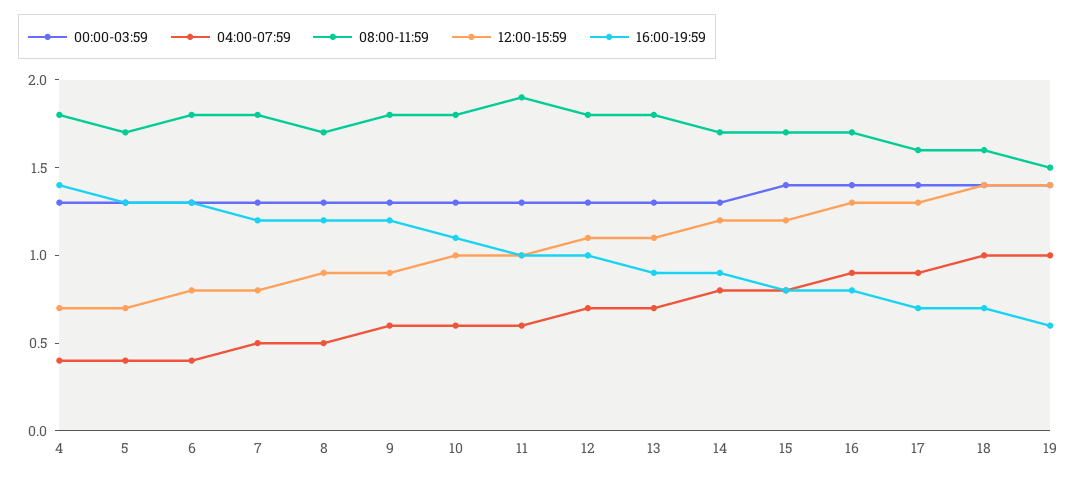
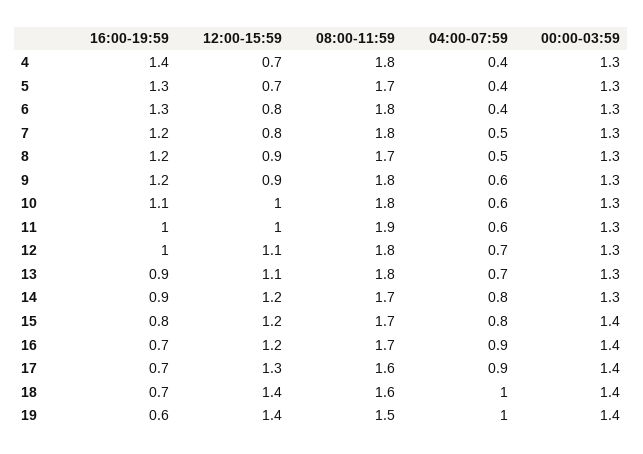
12:00-15:59, 16: 1.3 -> 1.2
16:00-19:59, 16: 0.8 -> 0.7

